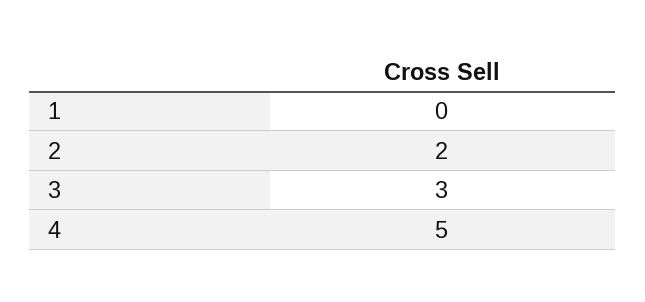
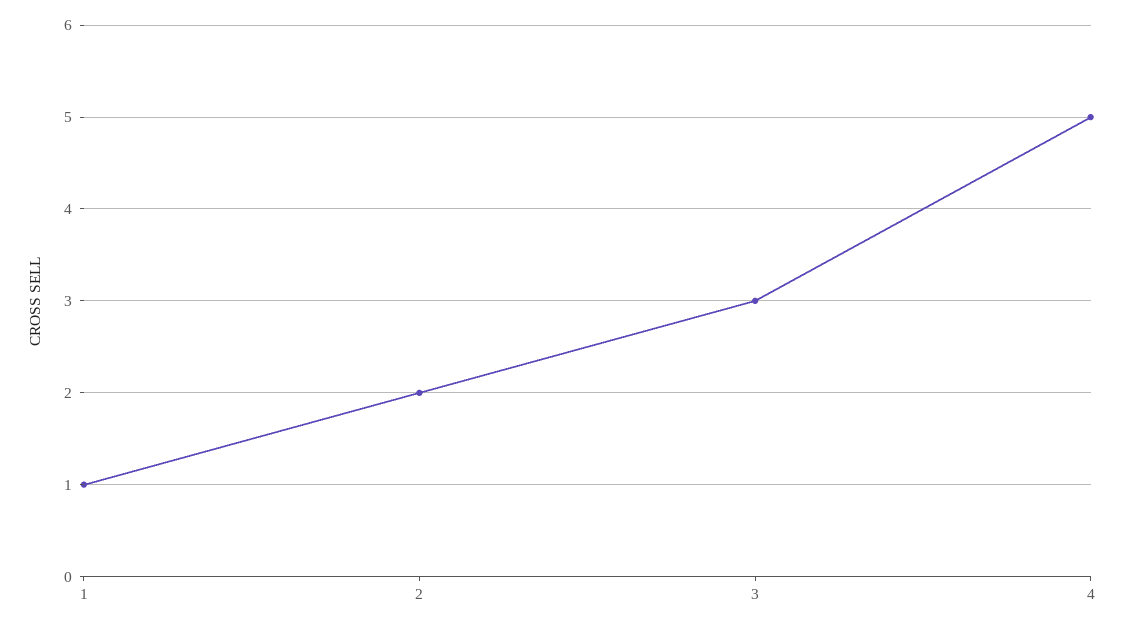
1: 0 -> 1

